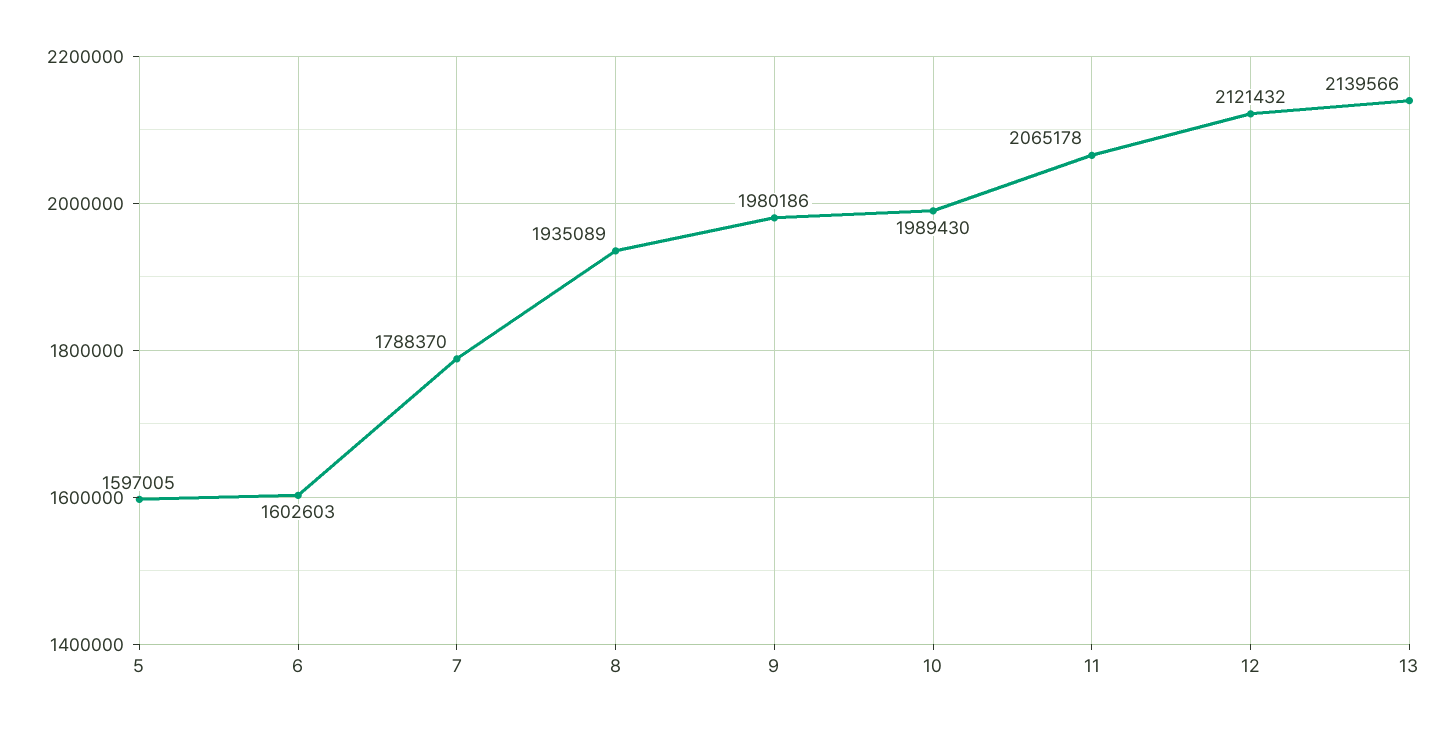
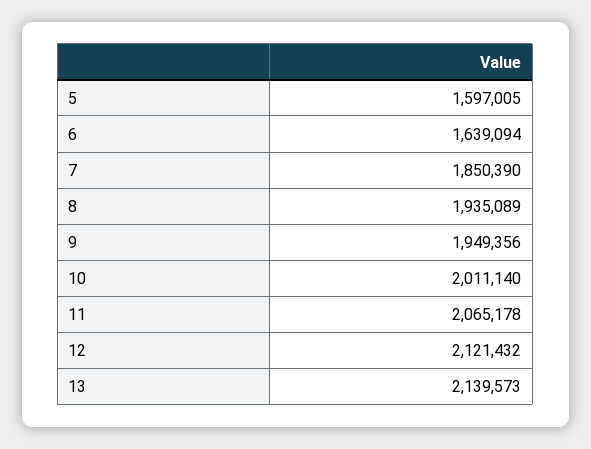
6: 1602603 -> 1639094
7: 1788370 -> 1850390
9: 1980186 -> 1949356
10: 1989430 -> 2011140
13: 2139566 -> 2139573

